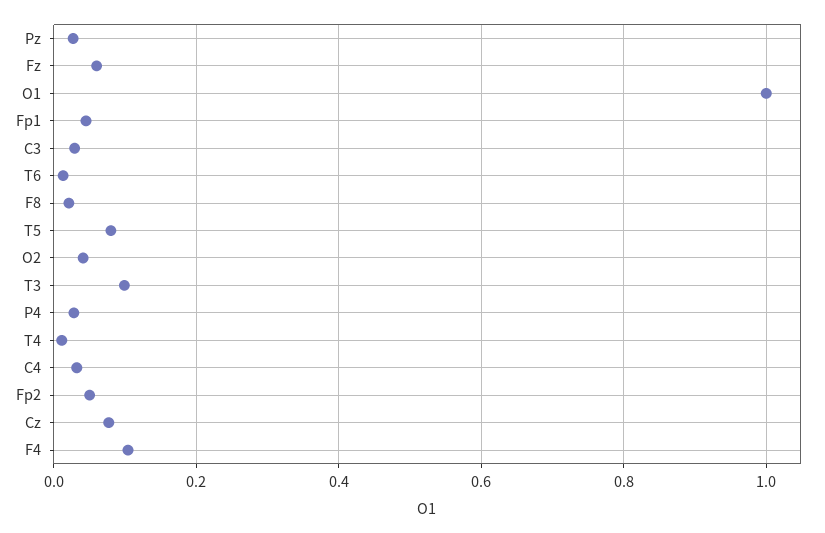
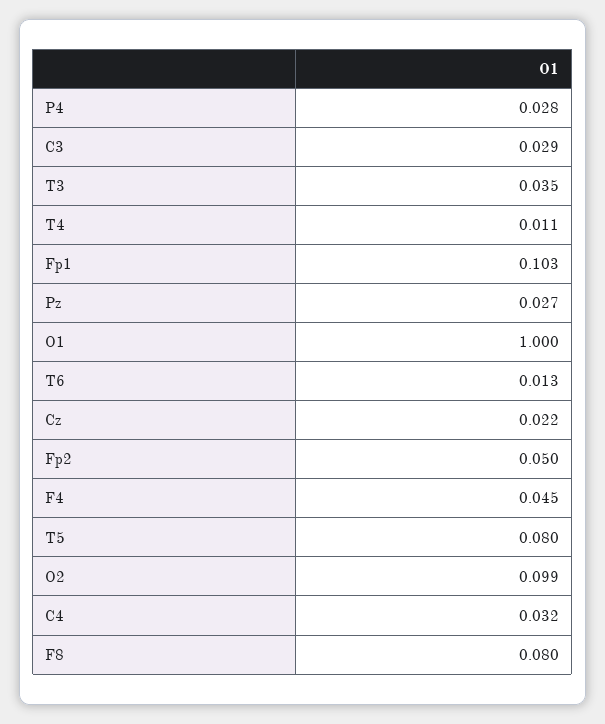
Fz: 0.06 -> none
Fp1: 0.04 -> 0.103
F8: 0.02 -> 0.08
O2: 0.04 -> 0.099
T3: 0.1 -> 0.035
Cz: 0.08 -> 0.022
F4: 0.1 -> 0.045

